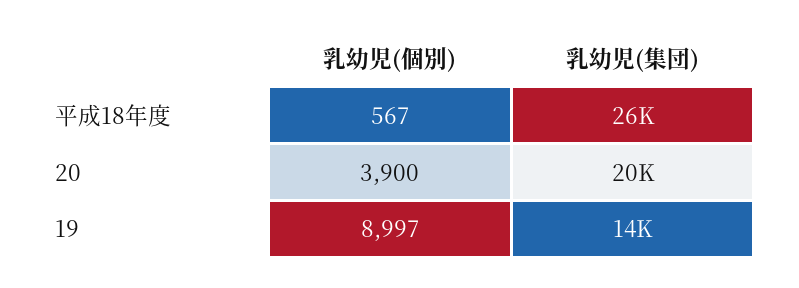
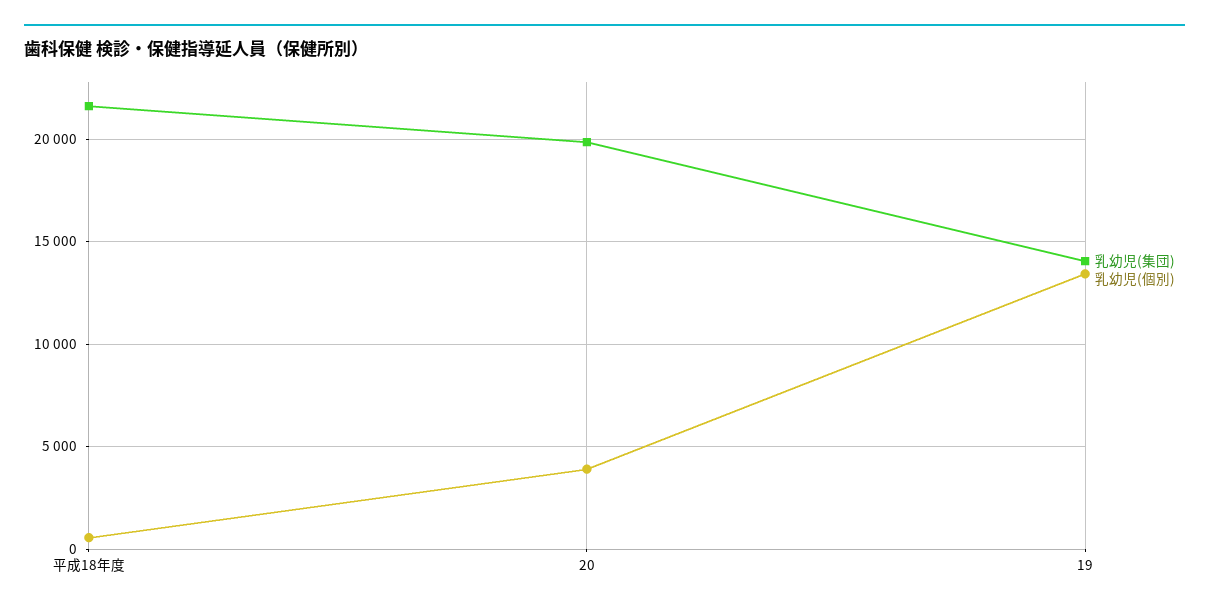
乳幼児(集団), 平成18年度: 26000 -> 21500
乳幼児(個別), 19: 8997 -> 13500

